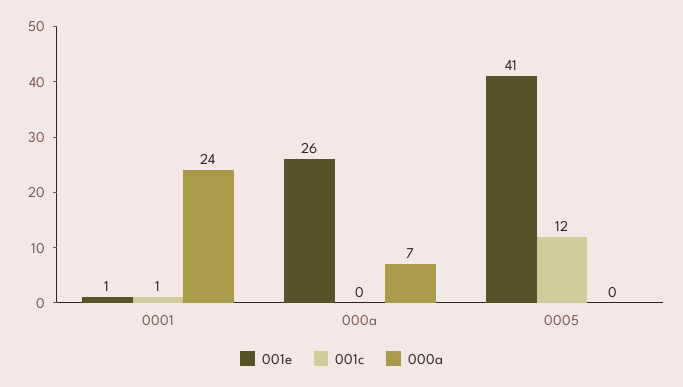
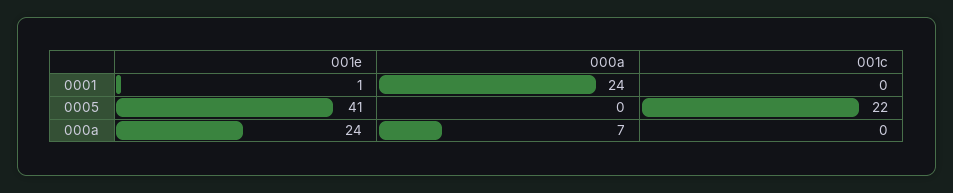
001c, 0001: 1 -> 0
001e, 000a: 26 -> 24
001c, 0005: 12 -> 22

